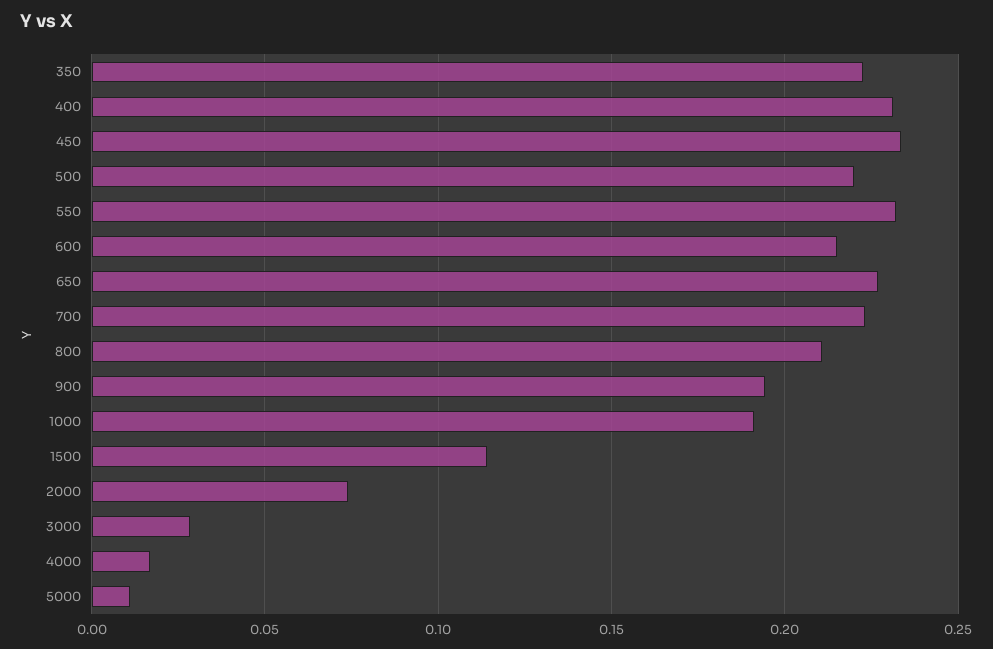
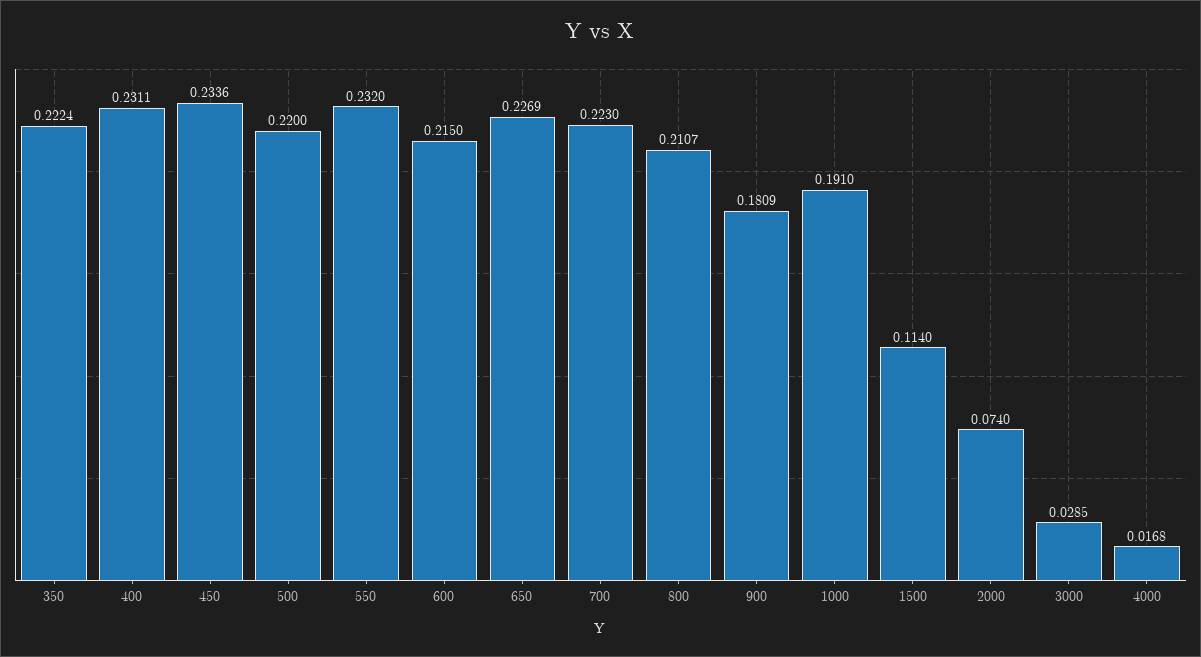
900: 0.195 -> 0.1809
5000: 0.01 -> none

